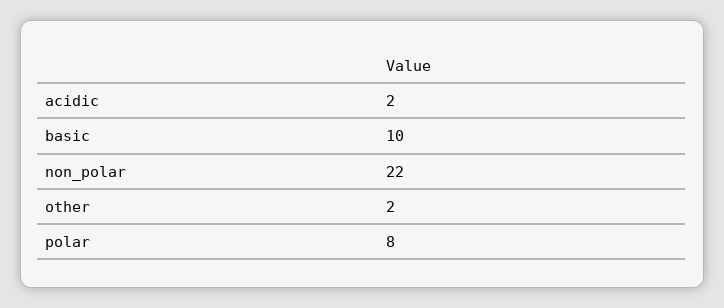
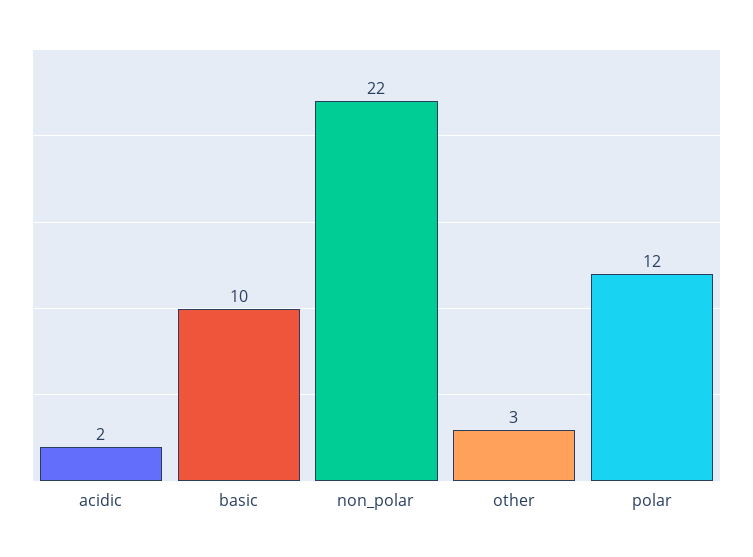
other: 2 -> 3
polar: 8 -> 12

